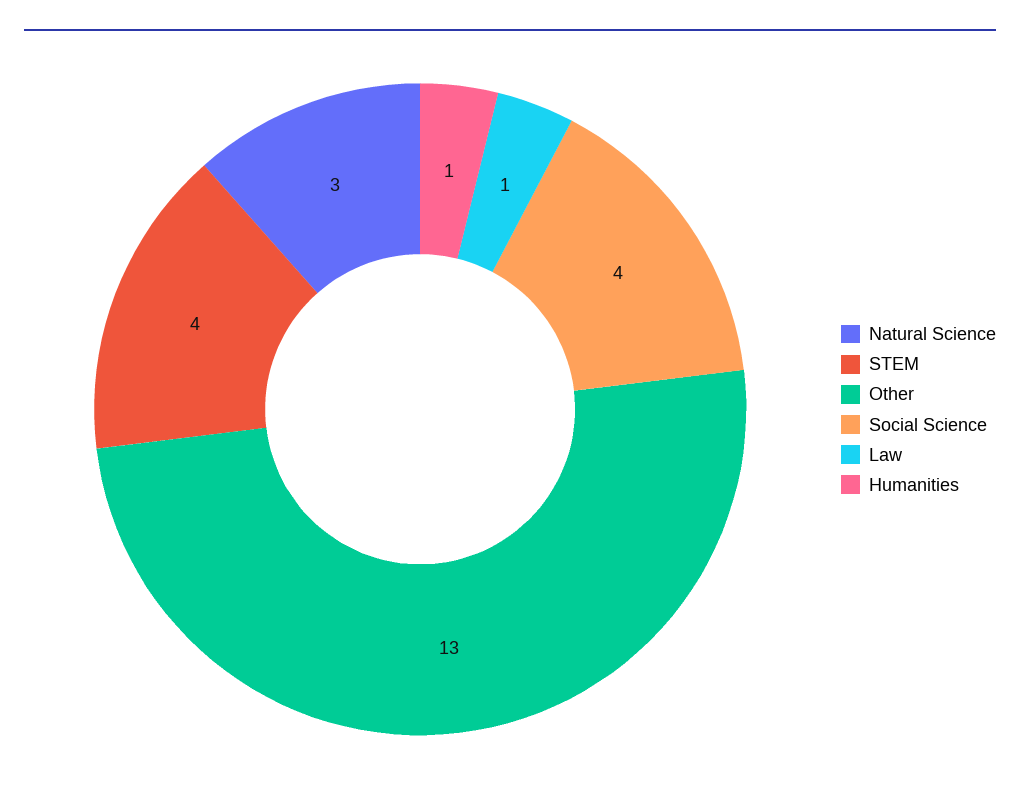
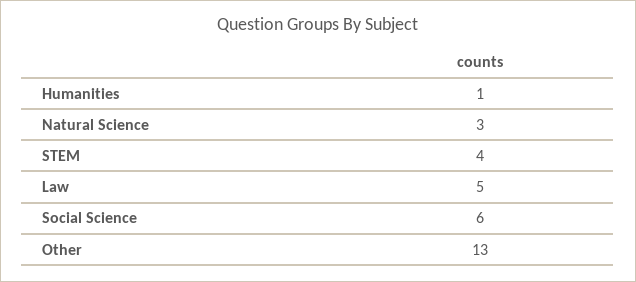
Social Science: 4 -> 6
Law: 1 -> 5

